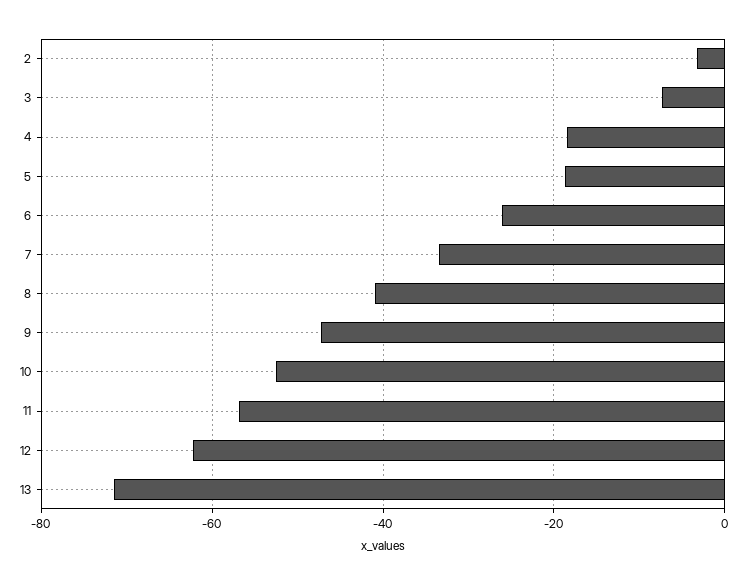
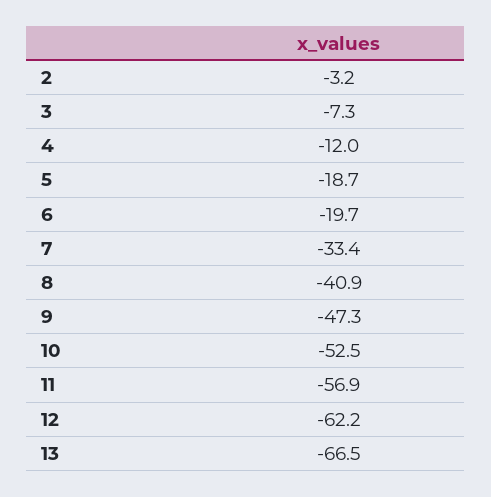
4: -18 -> -12
6: -26 -> -19.7
13: -72 -> -66.5

